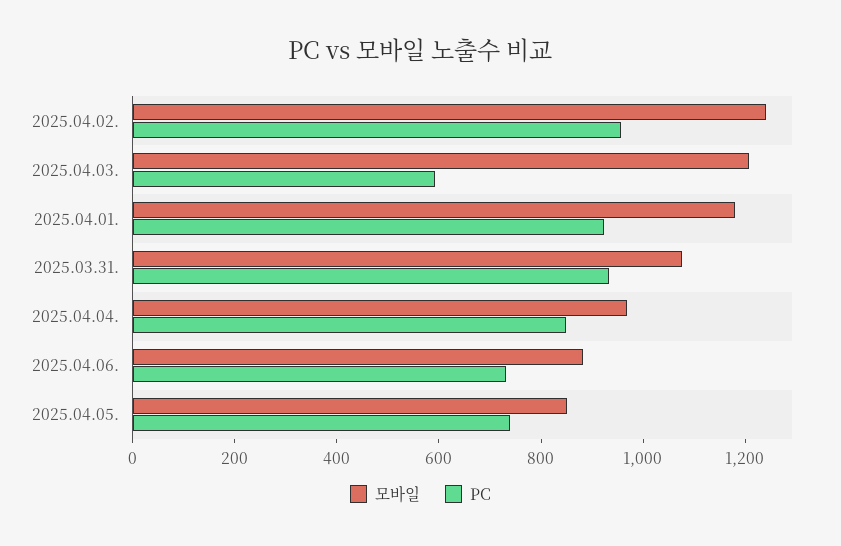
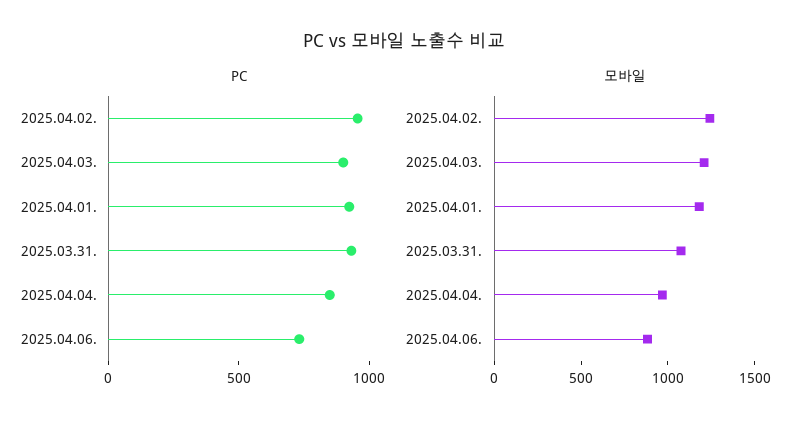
PC, 2025.04.03.: 600 -> 900
모바일, 2025.04.05.: 850 -> none
PC, 2025.04.05.: 750 -> none

